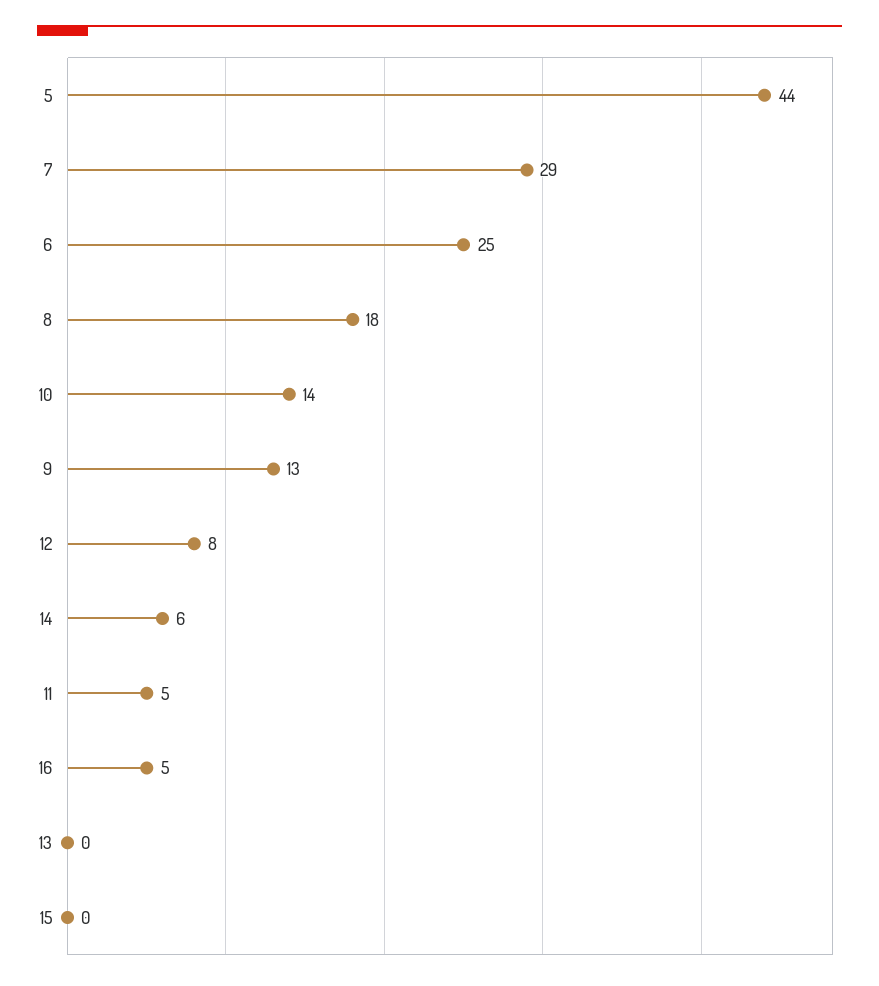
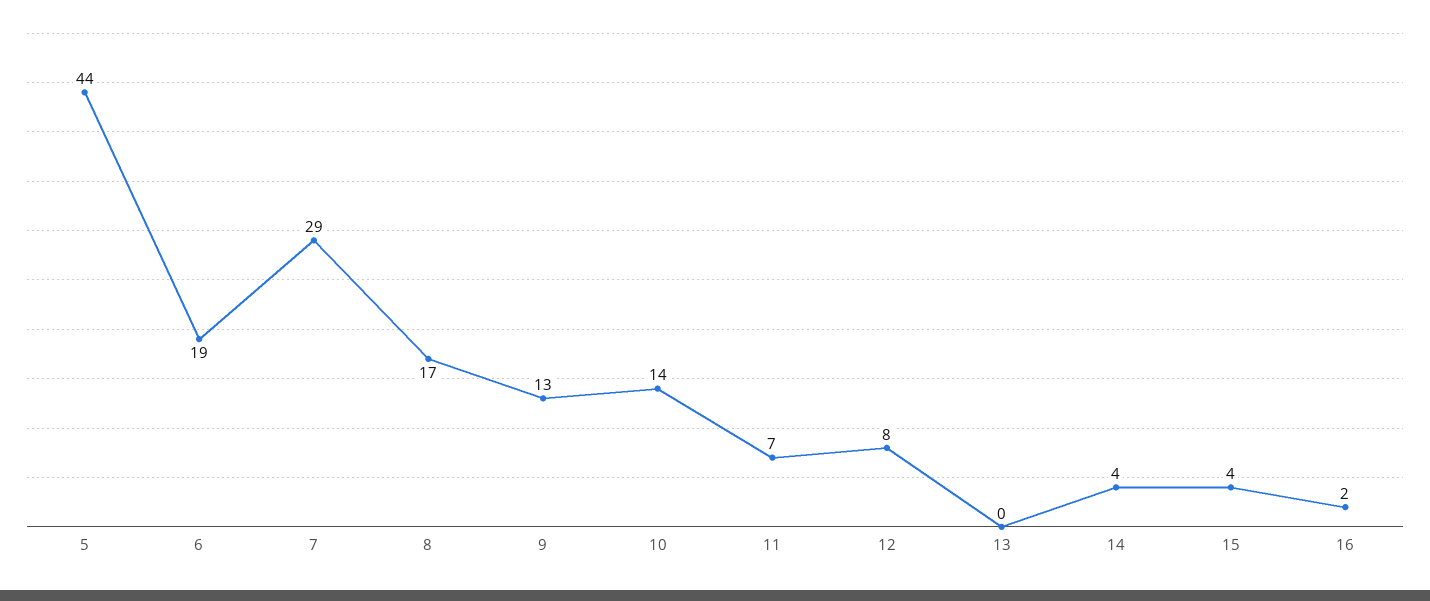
6: 25 -> 19
8: 18 -> 17
14: 6 -> 4
11: 5 -> 7
16: 5 -> 2
15: 0 -> 4

